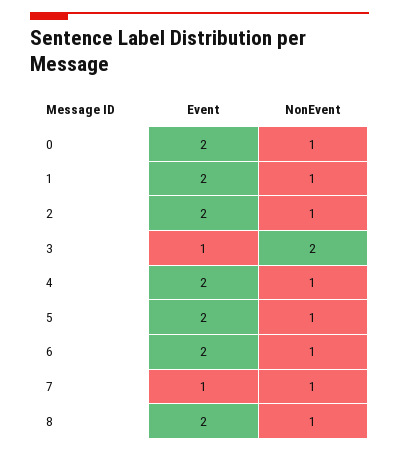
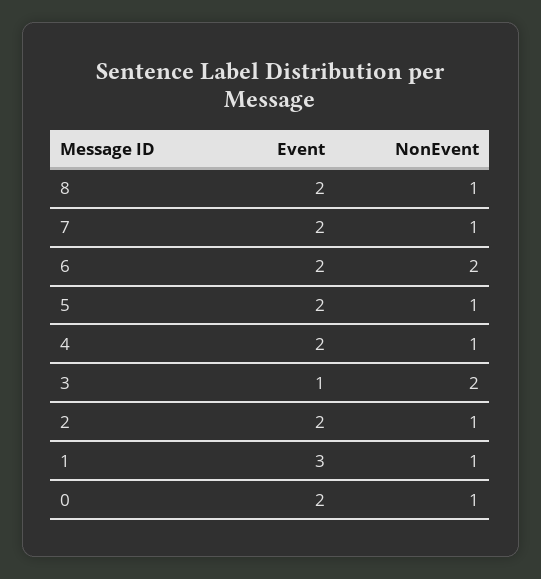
Event, 1: 2 -> 3
NonEvent, 6: 1 -> 2
Event, 7: 1 -> 2

